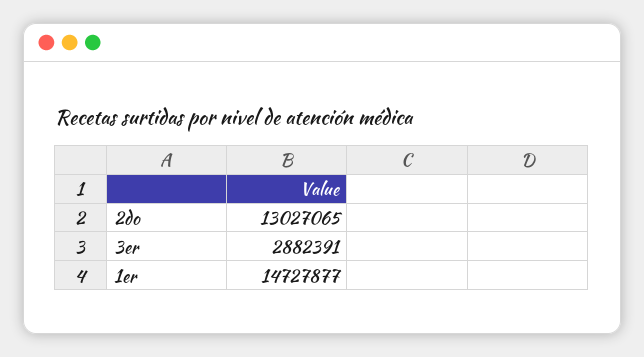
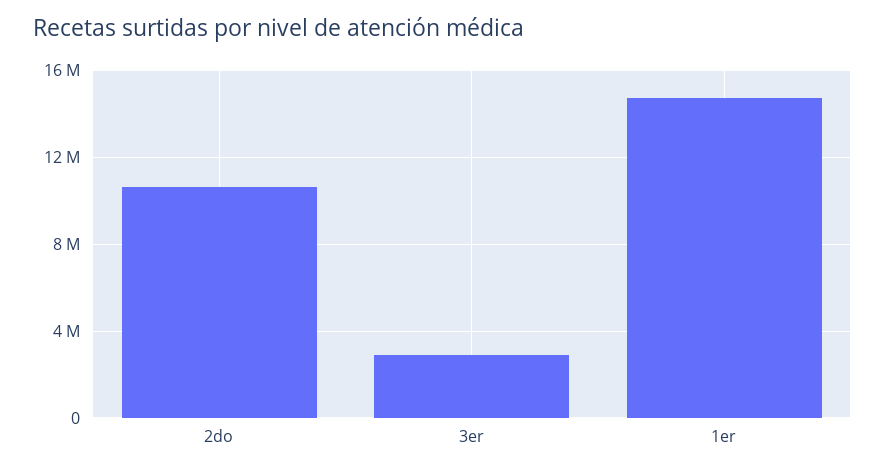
2do: 13027065 -> 10500000

